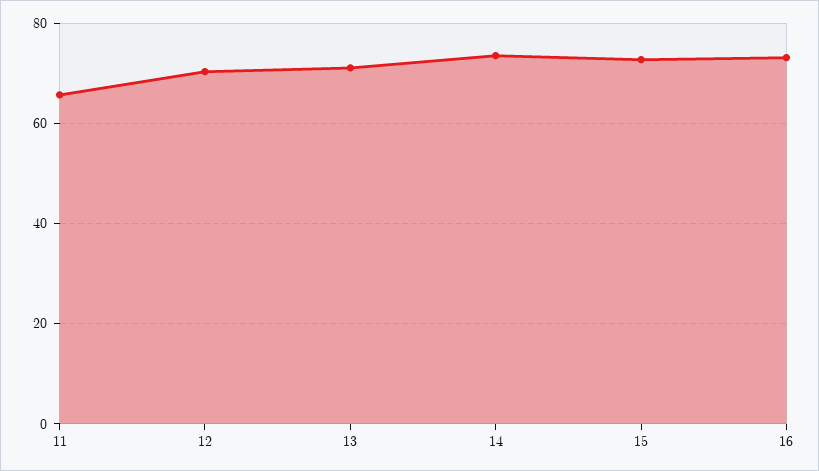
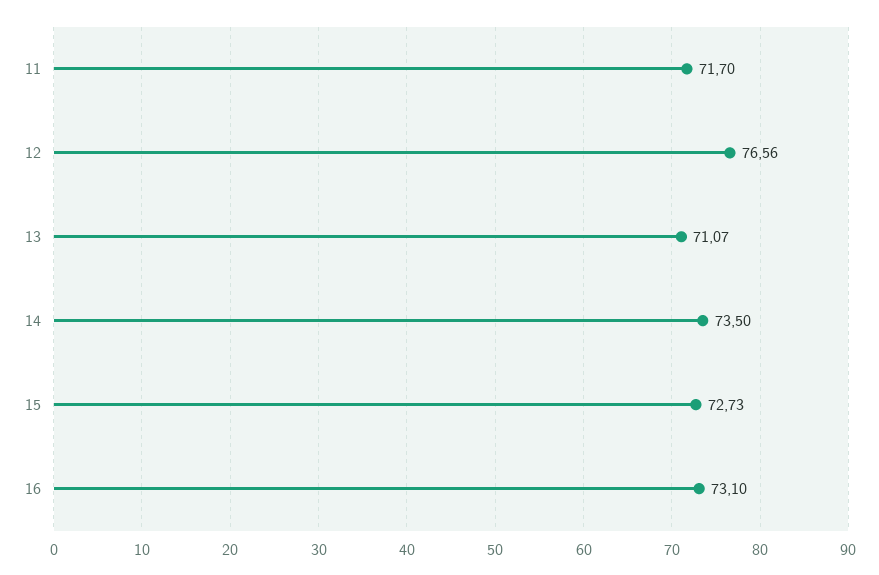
11: 66 -> 71.7
12: 70 -> 76.56

